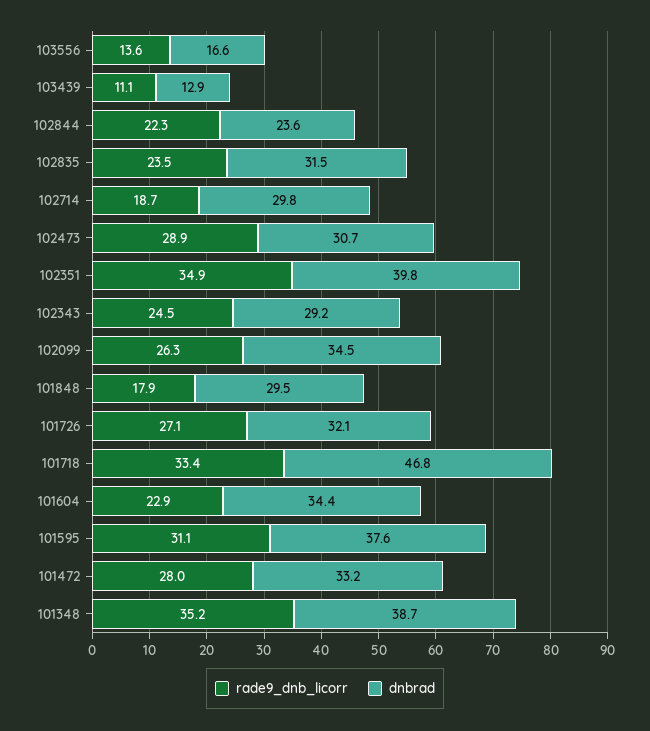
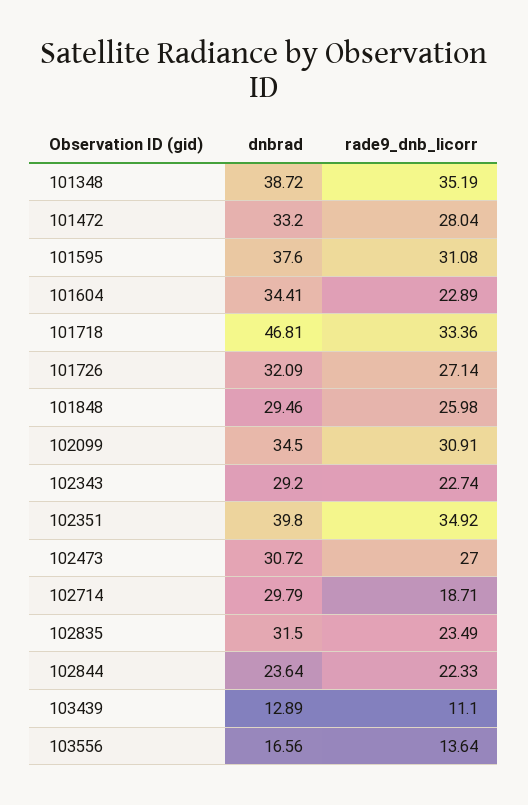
rade9_dnb_licorr, 102473: 28.9 -> 27
rade9_dnb_licorr, 102343: 24.5 -> 22.74
rade9_dnb_licorr, 102099: 26.3 -> 30.91
rade9_dnb_licorr, 101848: 17.9 -> 25.98

